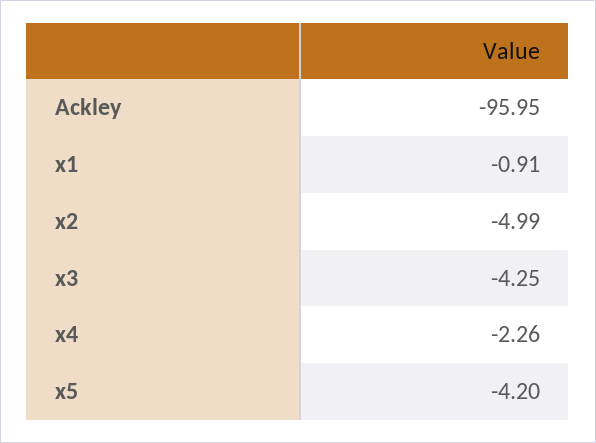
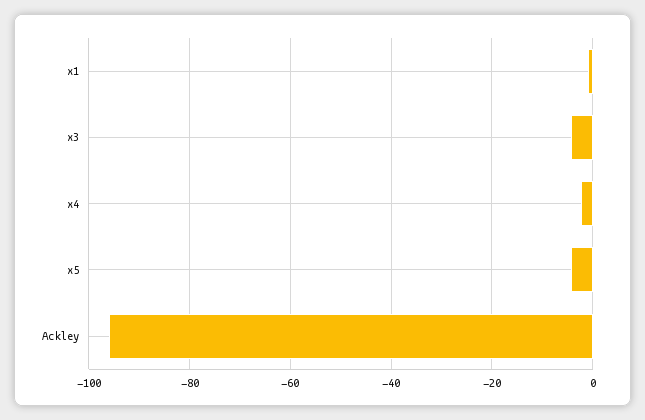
x2: -4.99 -> none

